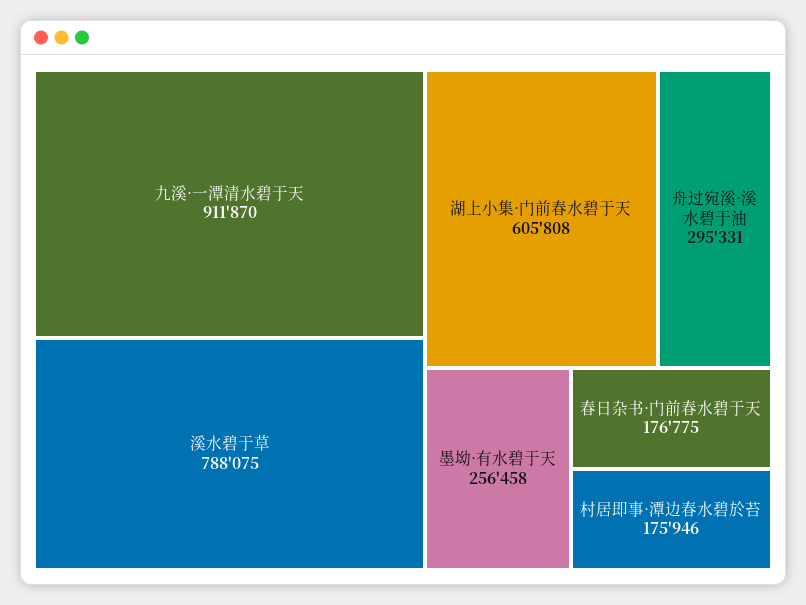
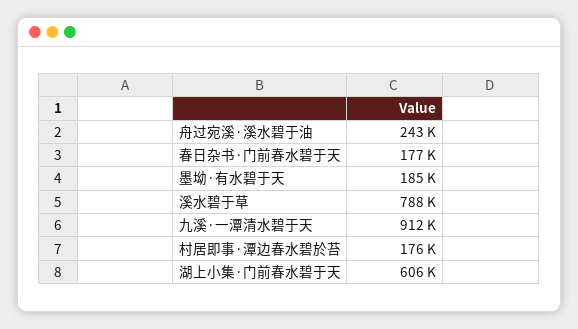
舟过宛溪·溪水碧于油: 295331 -> 243000
墨坳·有水碧于天: 256458 -> 185000

